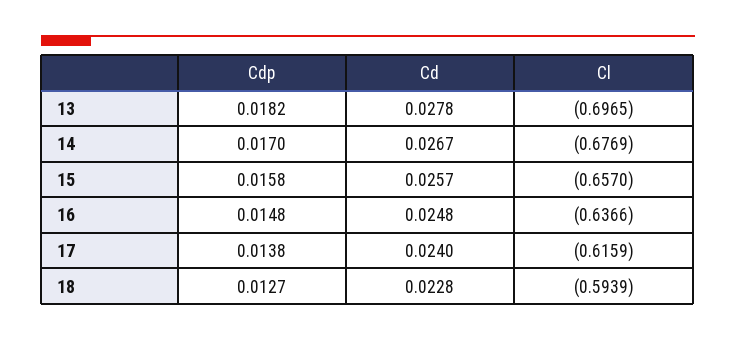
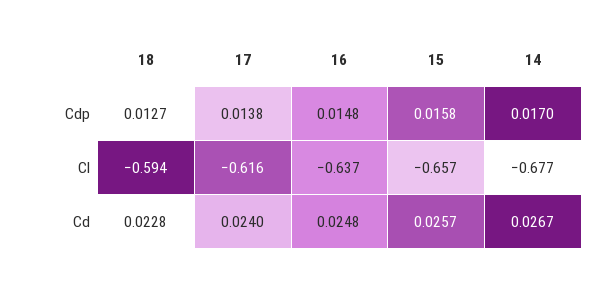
Cdp, 13: 0.0182 -> none
Cd, 13: 0.0278 -> none
Cl, 13: -0.6965 -> none

